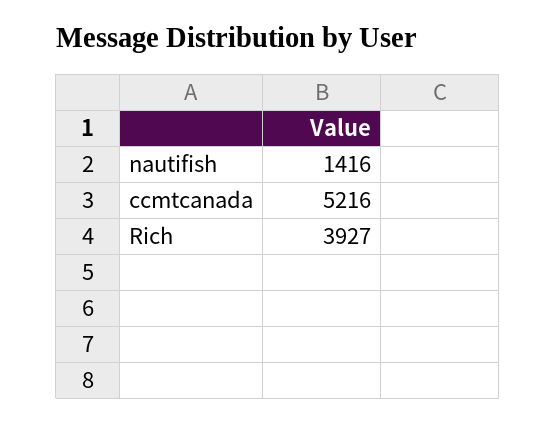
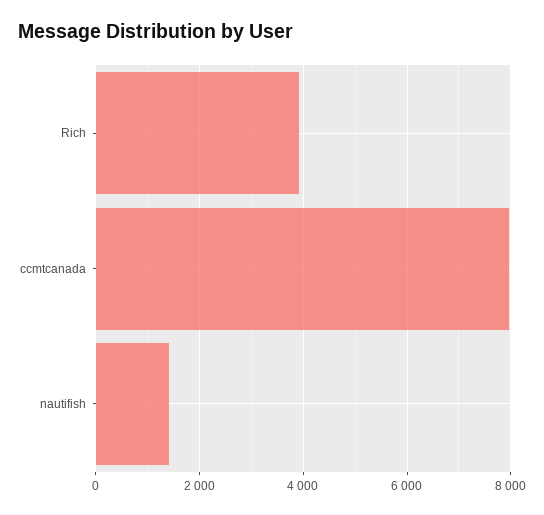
ccmtcanada: 5216 -> 8000

